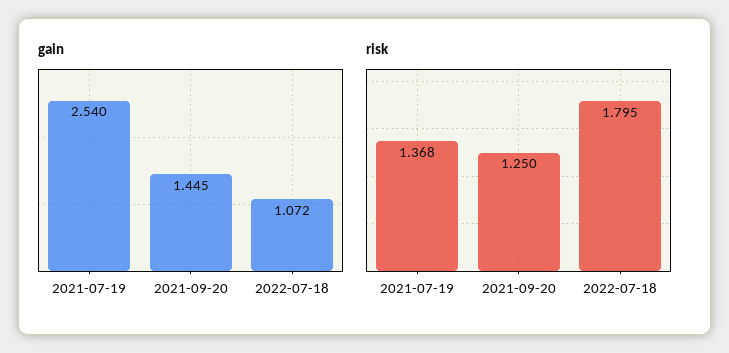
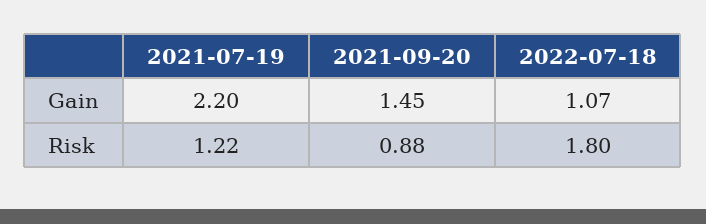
gain, 2021-07-19: 2.54 -> 2.2
risk, 2021-07-19: 1.368 -> 1.22
risk, 2021-09-20: 1.25 -> 0.88

